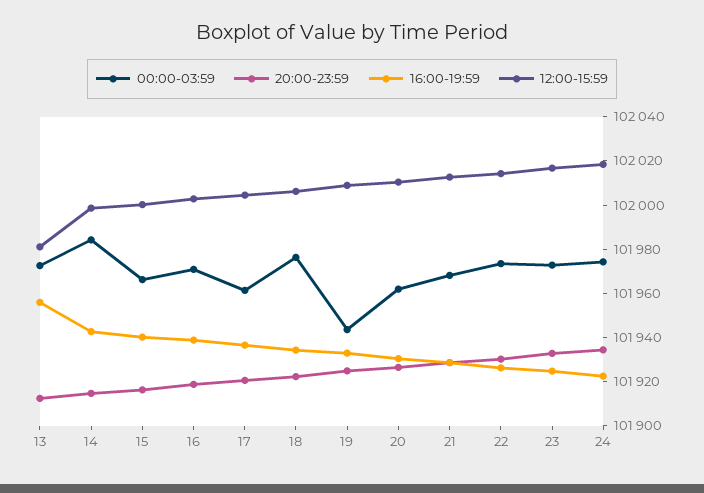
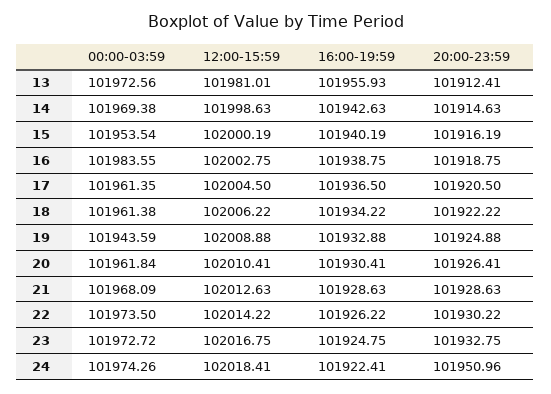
00:00-03:59, 14: 101985 -> 101969.38
00:00-03:59, 15: 101965 -> 101953.54
00:00-03:59, 16: 101970 -> 101983.55
00:00-03:59, 18: 101975 -> 101961.38
20:00-23:59, 24: 101935 -> 101950.96

